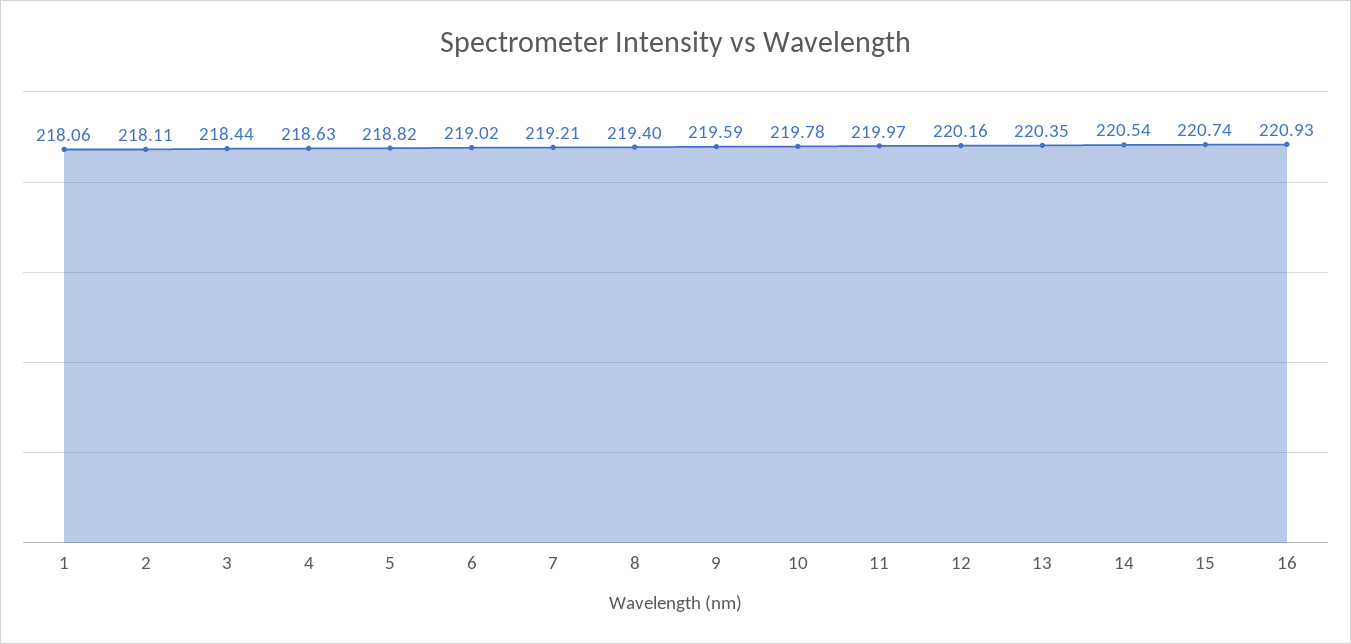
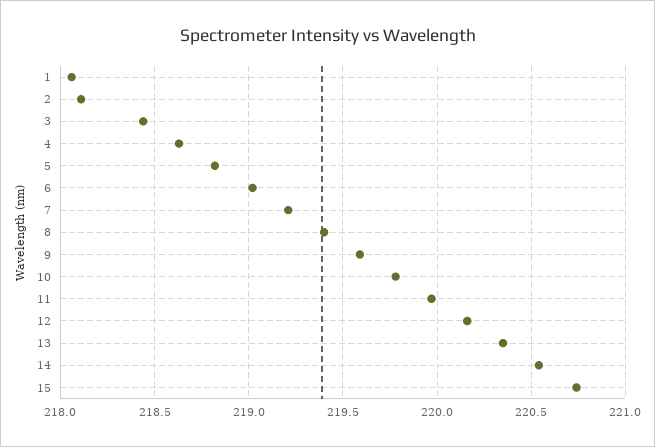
16: 220.93 -> none

